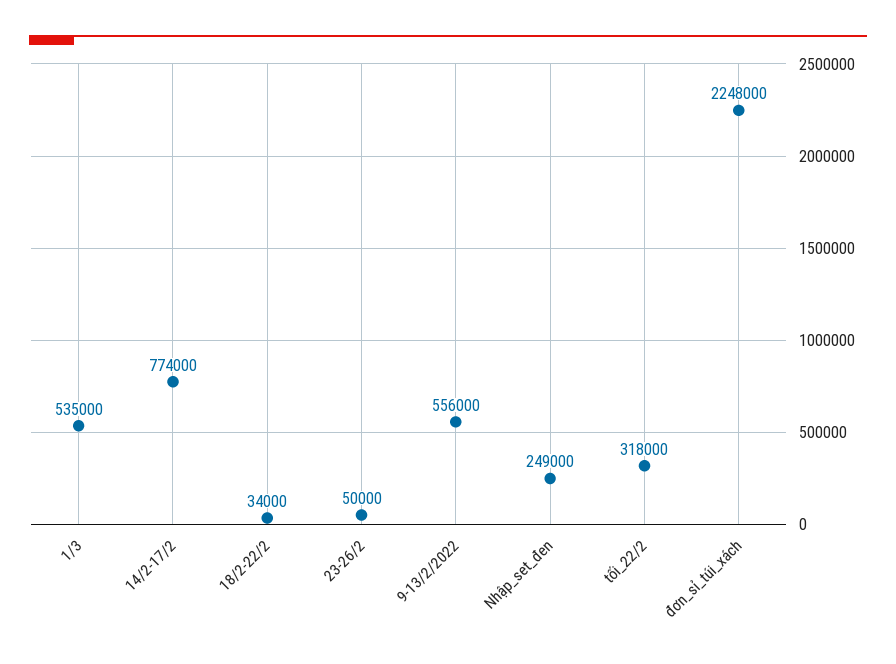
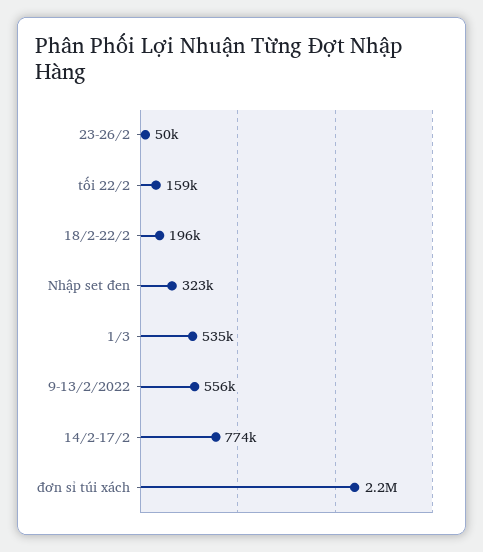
18/2-22/2: 34000 -> 196000
Nhập_set_đen: 249000 -> 323000
tối_22/2: 318000 -> 159000

